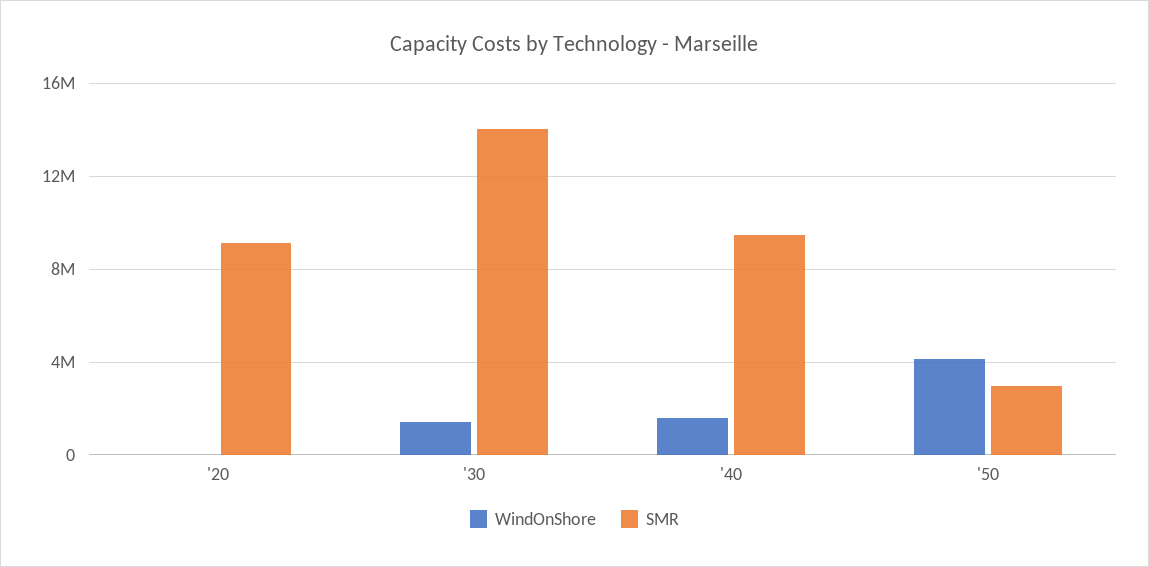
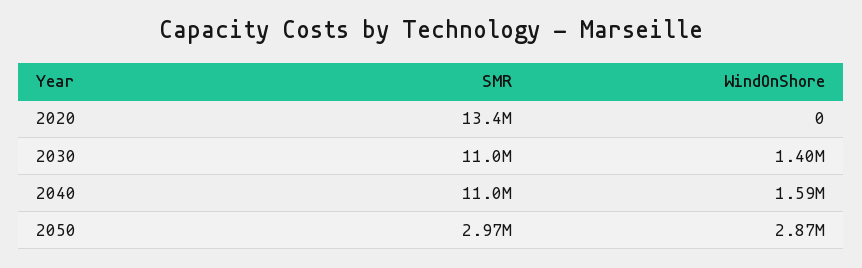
SMR, '20: 9000000 -> 13400000
SMR, '30: 14000000 -> 11000000
SMR, '40: 9500000 -> 11000000
WindOnShore, '50: 4000000 -> 2870000

